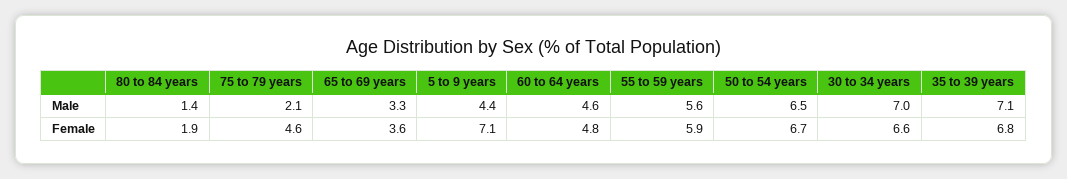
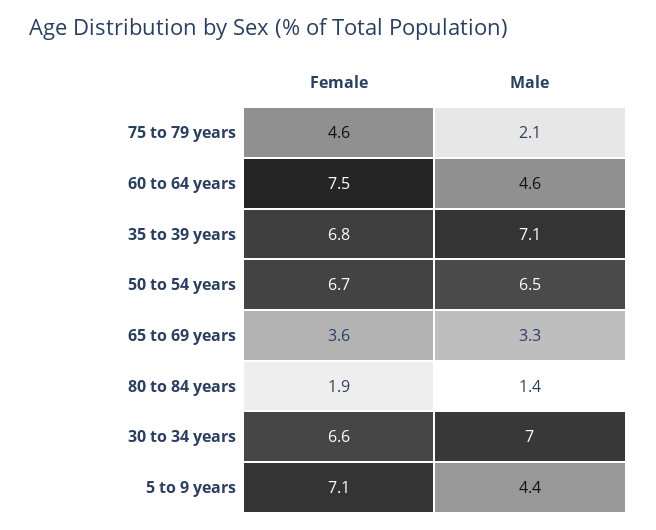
55 to 59 years, Male: 5.6 -> none
60 to 64 years, Female: 4.8 -> 7.5
55 to 59 years, Female: 5.9 -> none

